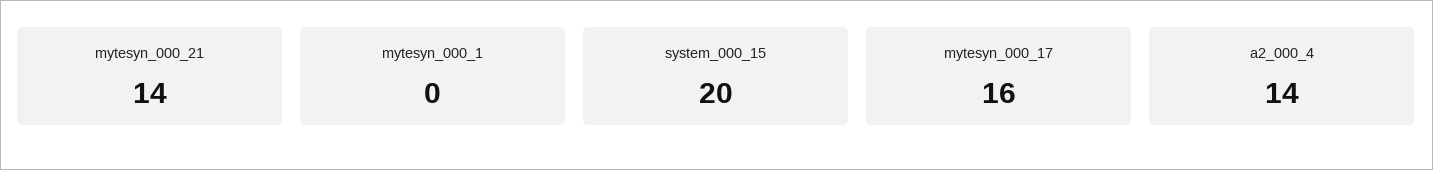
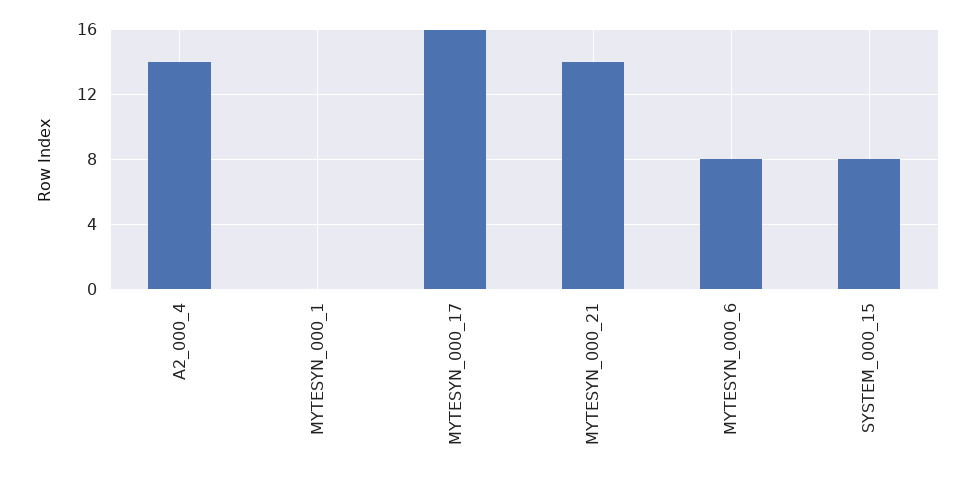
system_000_15: 20 -> 8
MYTESYN_000_6: none -> 8

